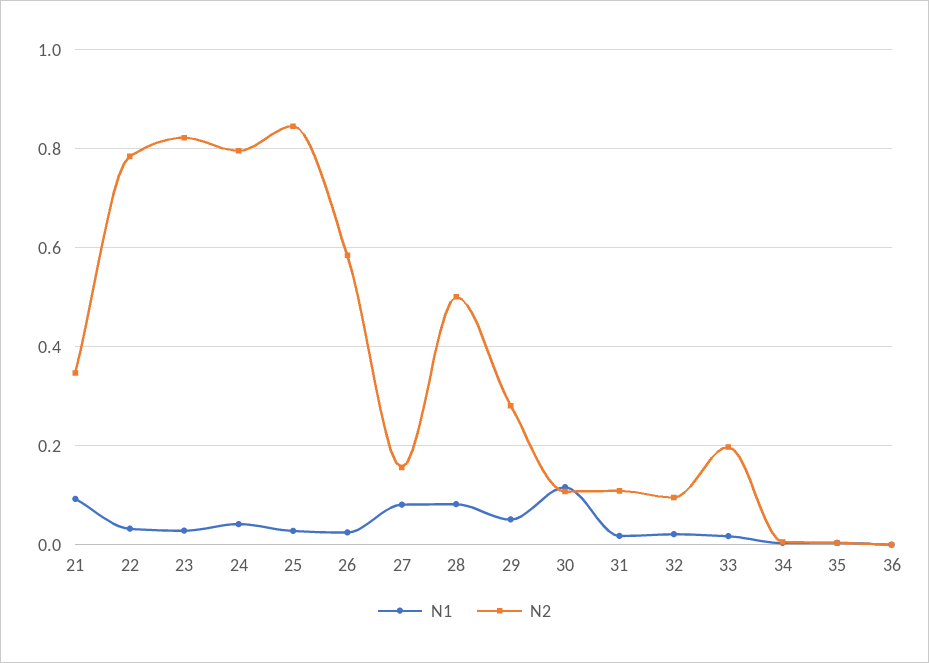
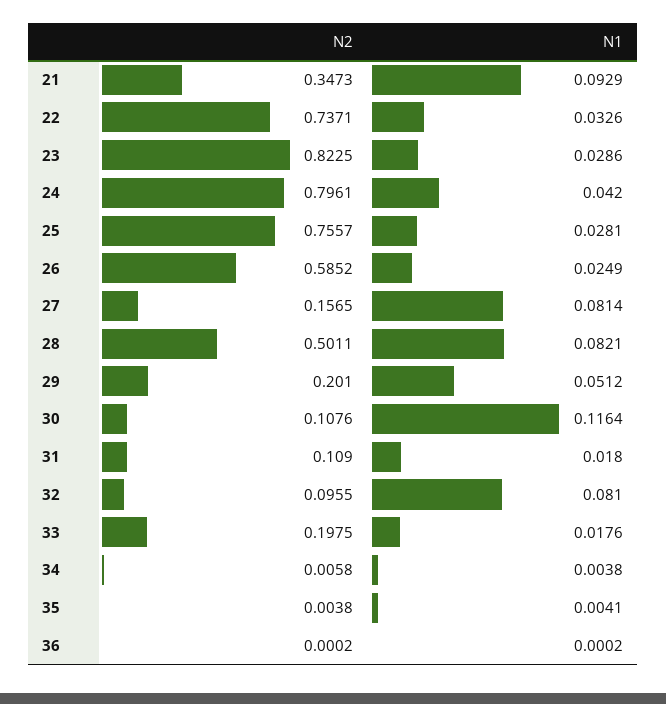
N2, 22: 0.78 -> 0.7371
N2, 25: 0.84 -> 0.7557
N2, 29: 0.28 -> 0.201
N1, 32: 0.02 -> 0.081

